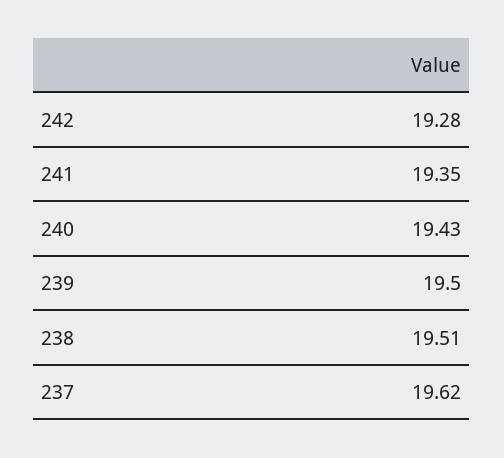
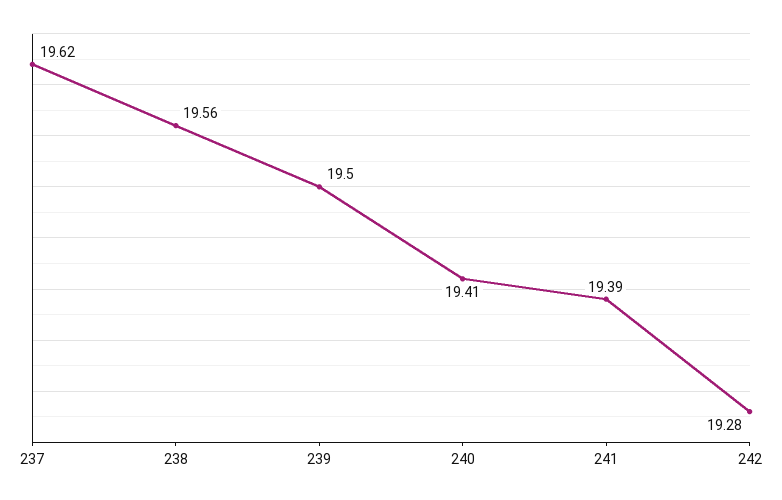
241: 19.35 -> 19.39
240: 19.43 -> 19.41
238: 19.51 -> 19.56

